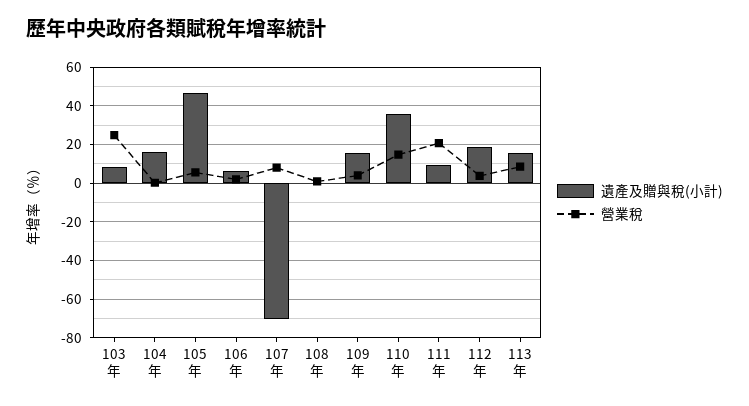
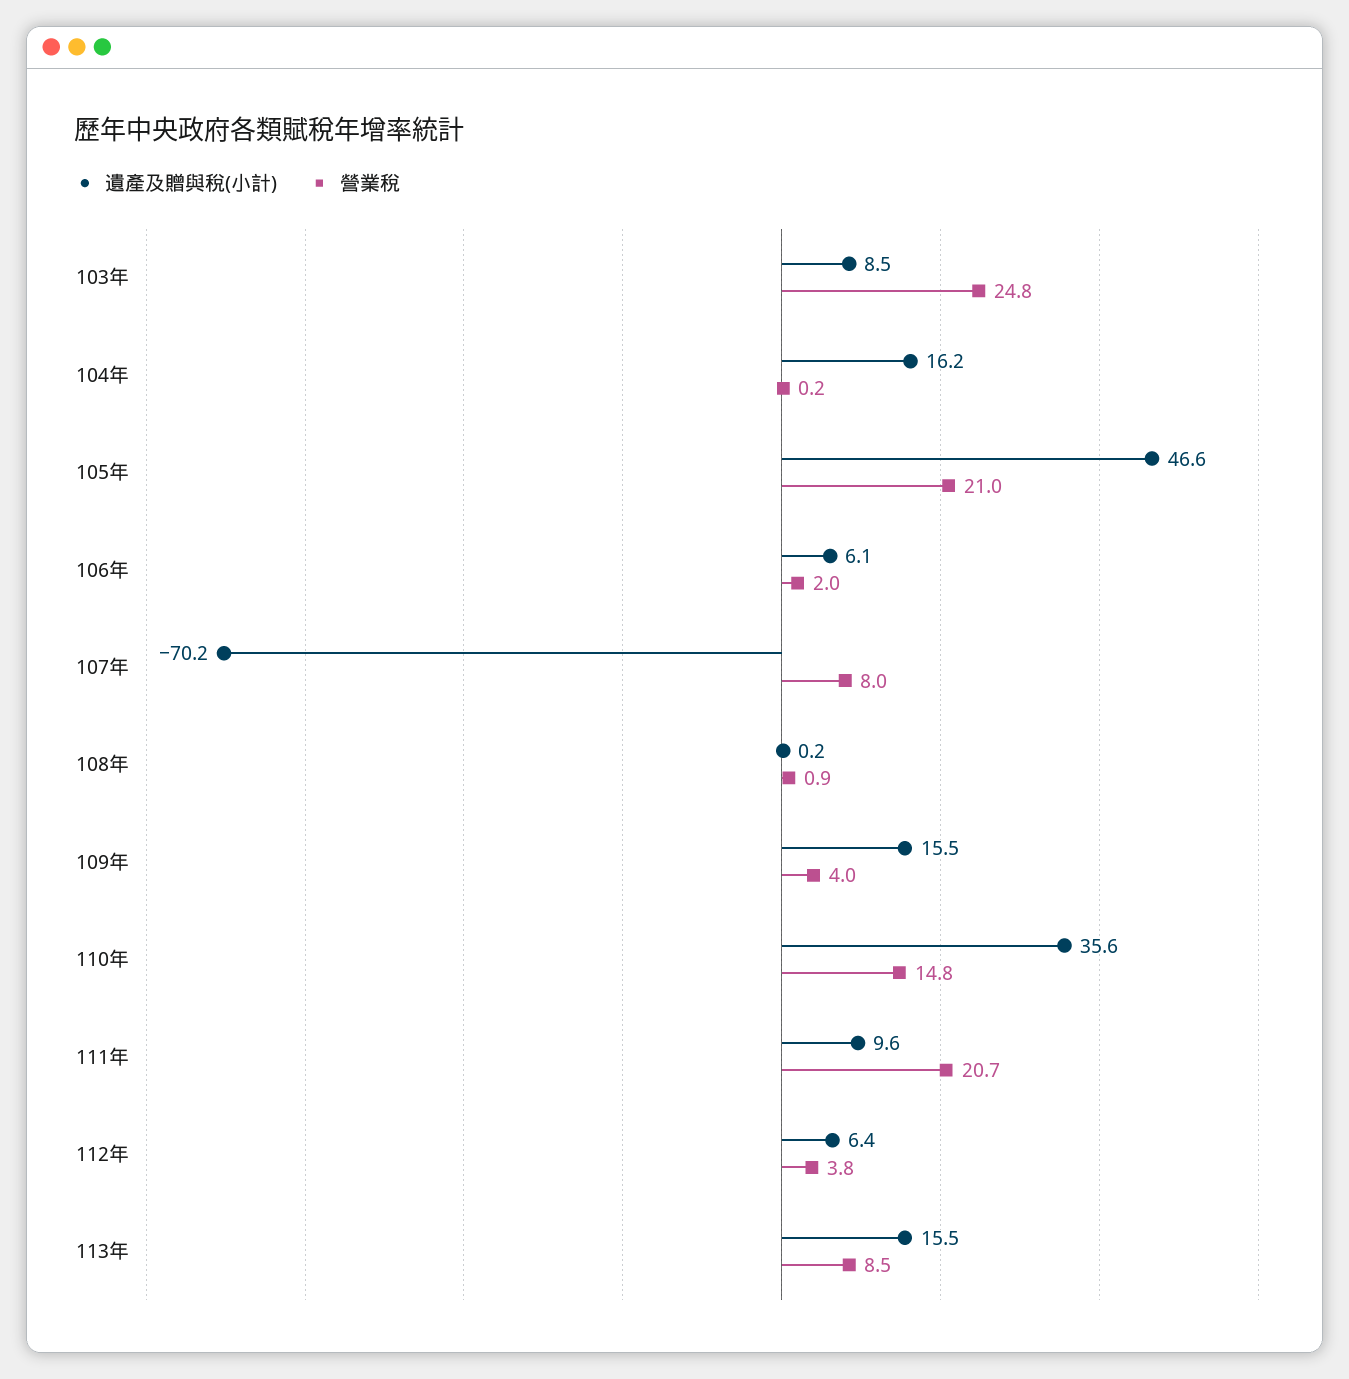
營業稅, 105年: 5 -> 21
遺產及贈與稅(小計), 112年: 20 -> 6.4

